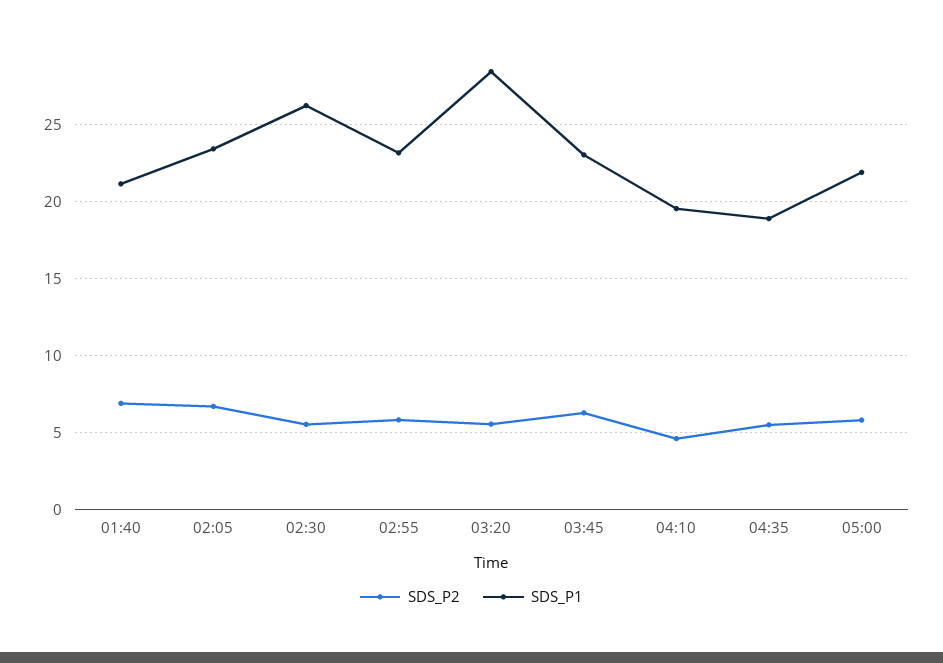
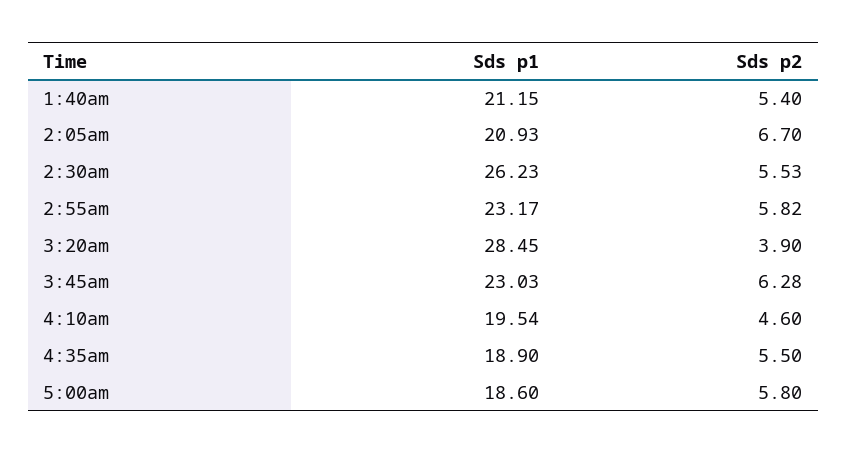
SDS_P2, 01:40: 7 -> 5.4
SDS_P1, 02:05: 23.5 -> 20.93
SDS_P2, 03:20: 5.5 -> 3.9
SDS_P1, 05:00: 22 -> 18.6

